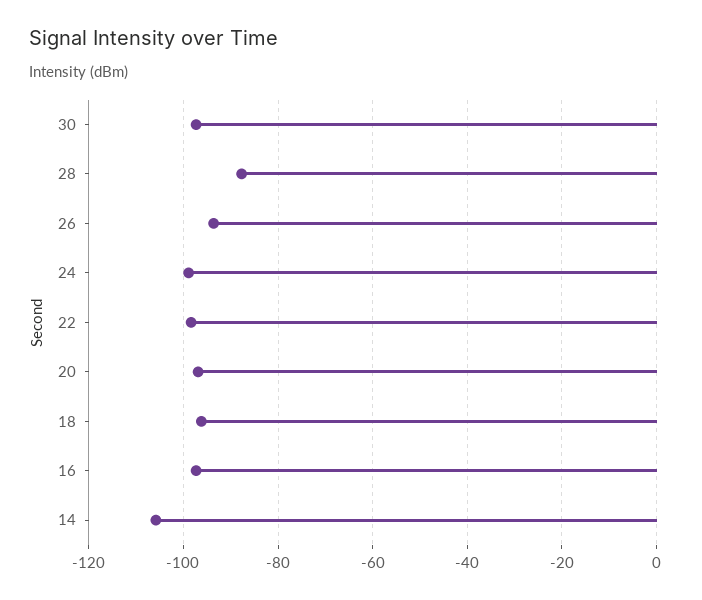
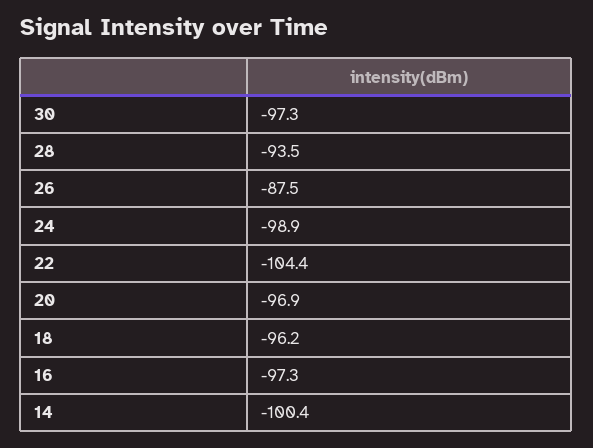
28: -88 -> -93.5
26: -94 -> -87.5
22: -98 -> -104.4
14: -106 -> -100.4

